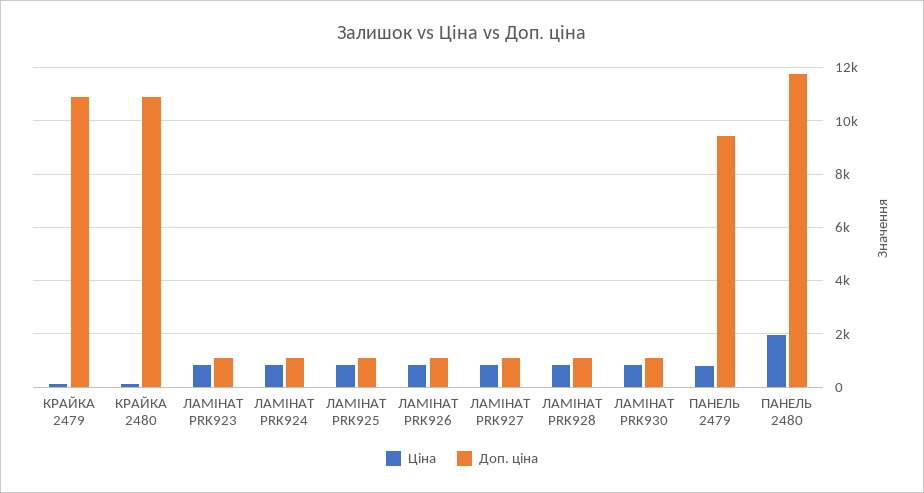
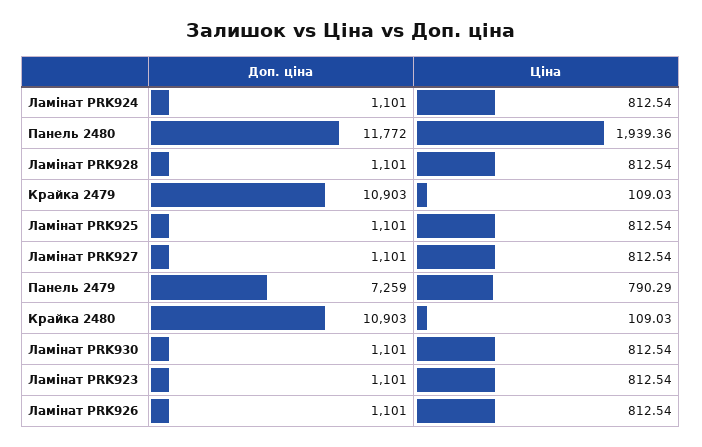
Доп. ціна, ПАНЕЛЬ 2479: 9500 -> 7259

